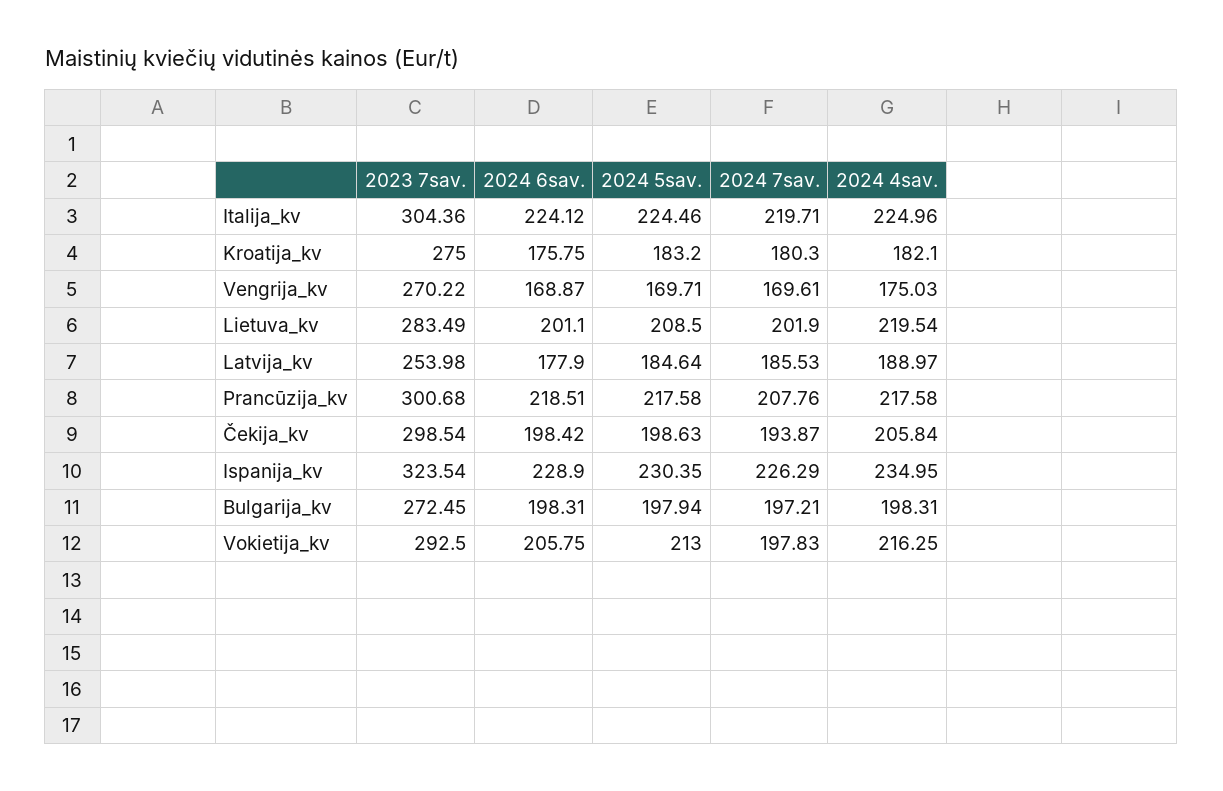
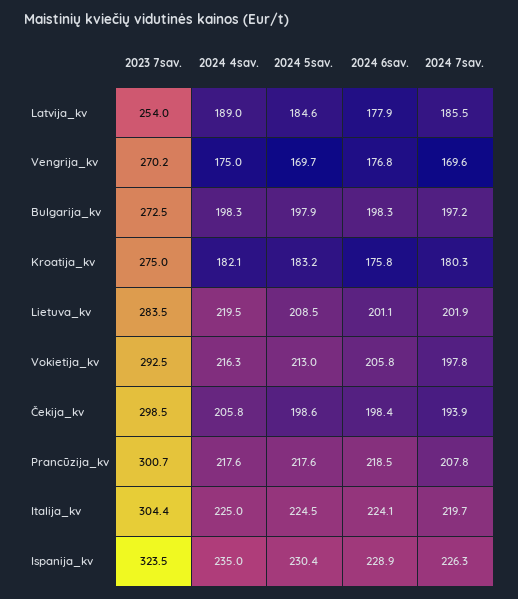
2024 6sav., Vengrija_kv: 168.87 -> 176.8

